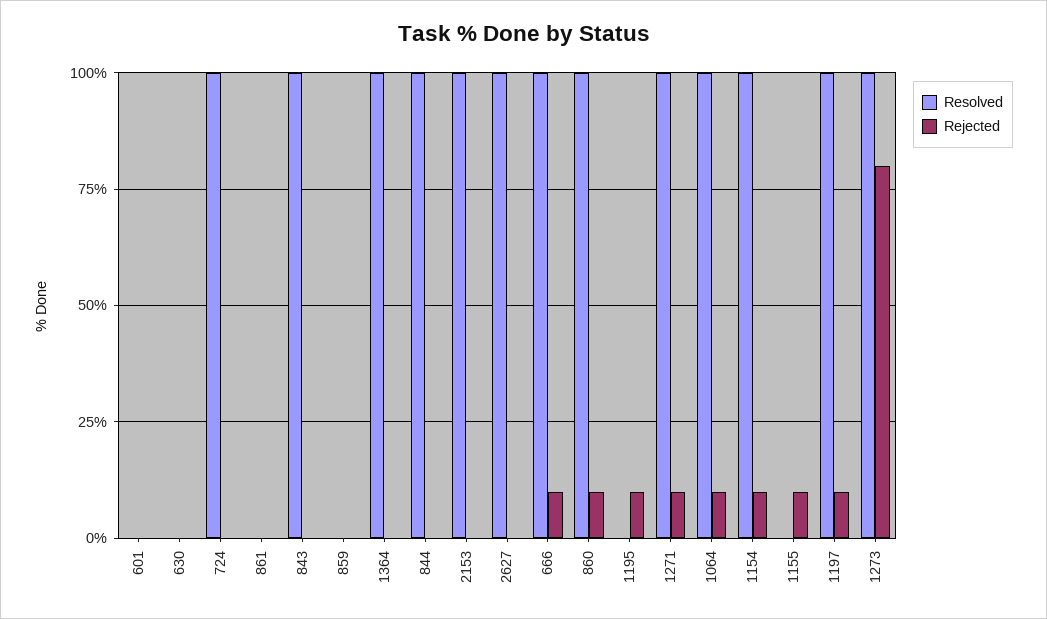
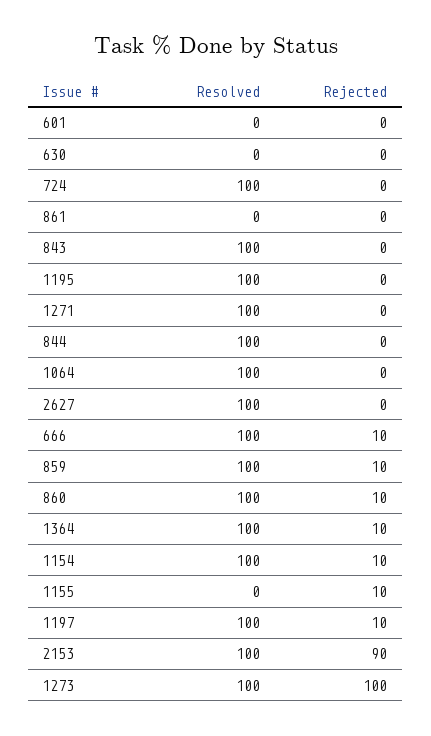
Resolved, 859: 0 -> 100
Rejected, 859: 0 -> 10
Rejected, 1364: 0 -> 10
Rejected, 2153: 0 -> 90
Resolved, 1195: 0 -> 100
Rejected, 1195: 10 -> 0
Rejected, 1271: 10 -> 0
Rejected, 1064: 10 -> 0
Rejected, 1273: 80 -> 100

